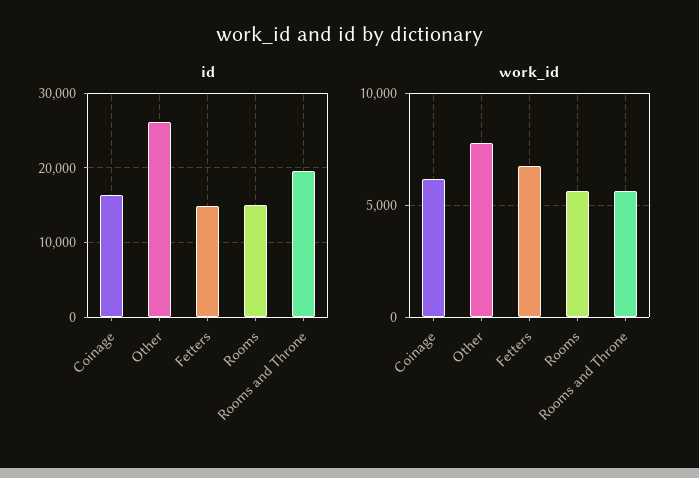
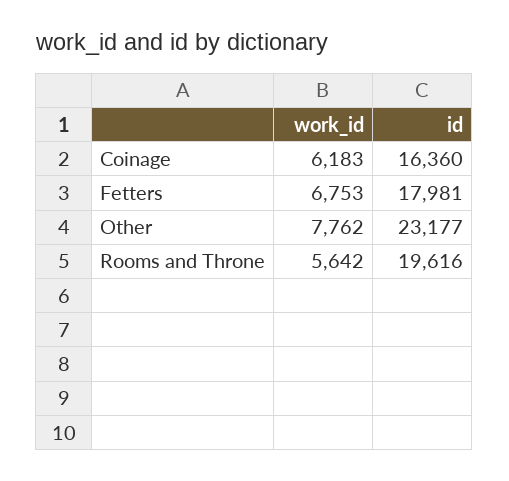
id, Other: 26000 -> 23177
id, Fetters: 15000 -> 17981
id, Rooms: 15000 -> none
work_id, Rooms: 5500 -> none

